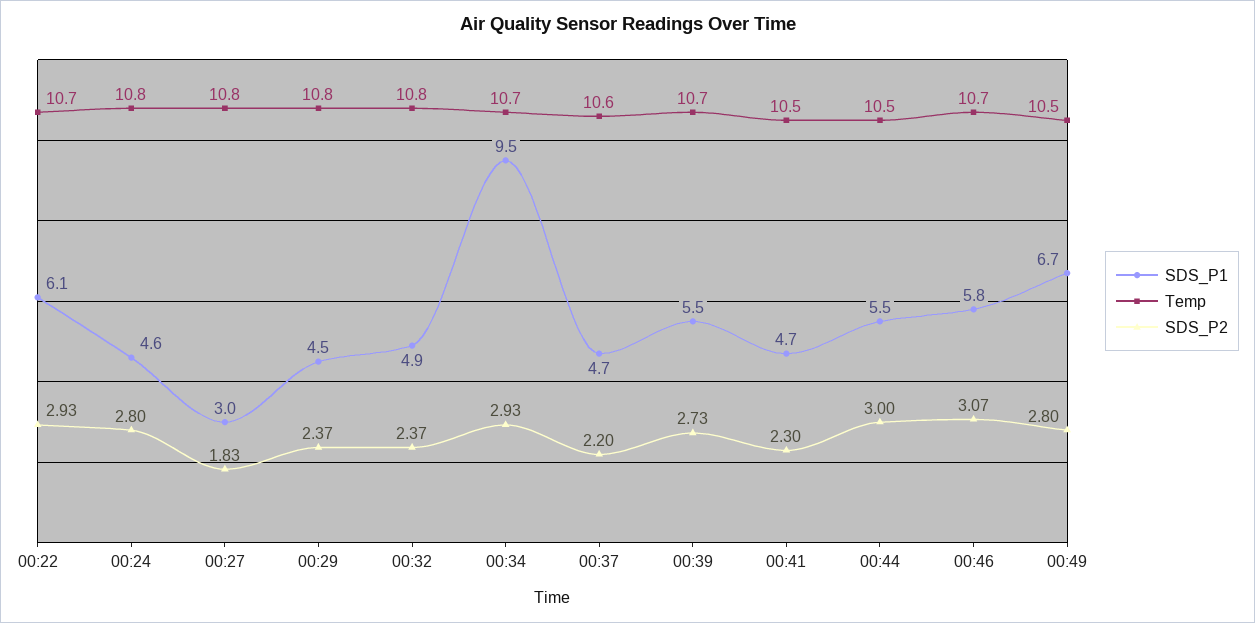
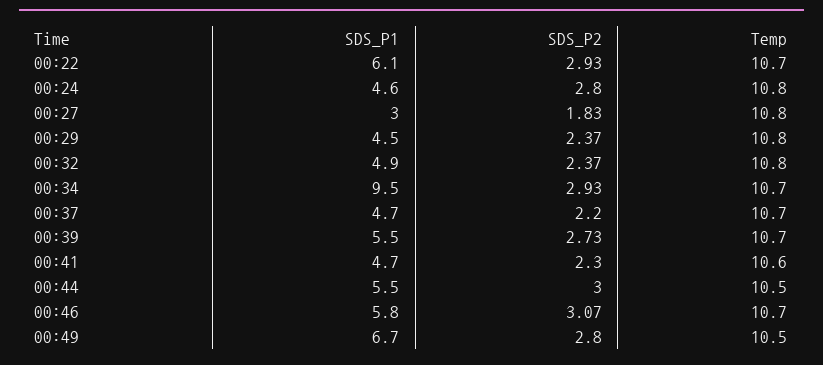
Temp, 00:37: 10.6 -> 10.7
Temp, 00:41: 10.5 -> 10.6

